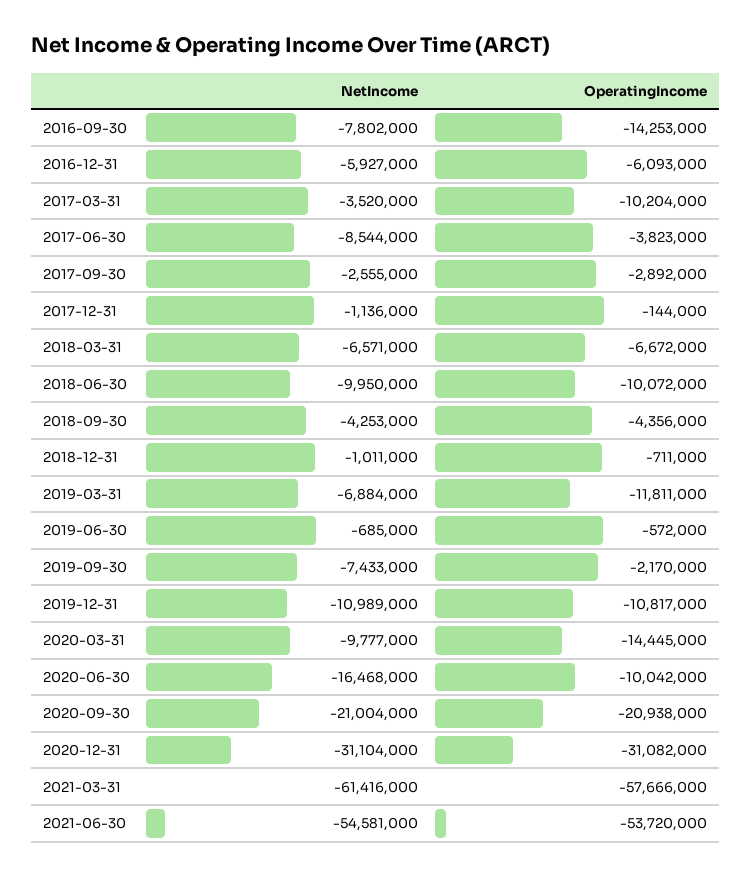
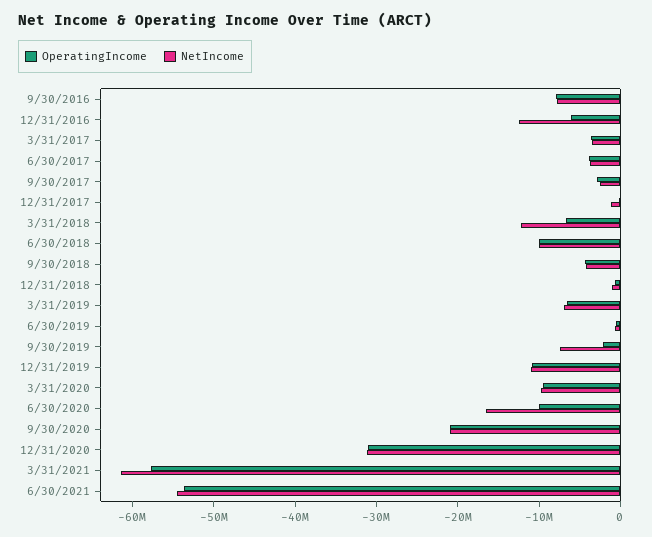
OperatingIncome, 2016-09-30: -14253000 -> -8000000
NetIncome, 2016-12-31: -5927000 -> -12000000
OperatingIncome, 2017-03-31: -10204000 -> -4000000
NetIncome, 2017-06-30: -8544000 -> -4000000
NetIncome, 2018-03-31: -6571000 -> -12000000
OperatingIncome, 2019-03-31: -11811000 -> -6000000
OperatingIncome, 2020-03-31: -14445000 -> -10000000

